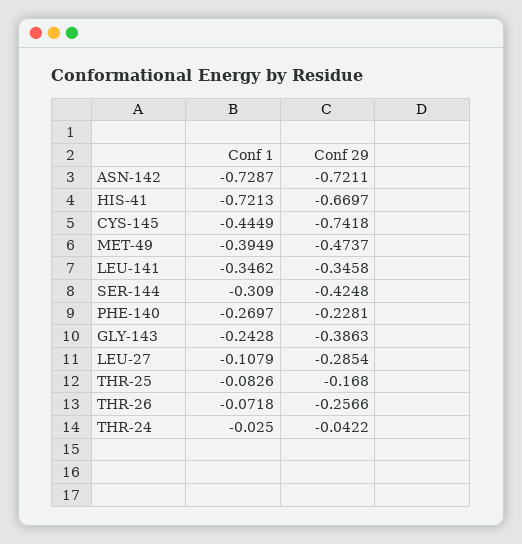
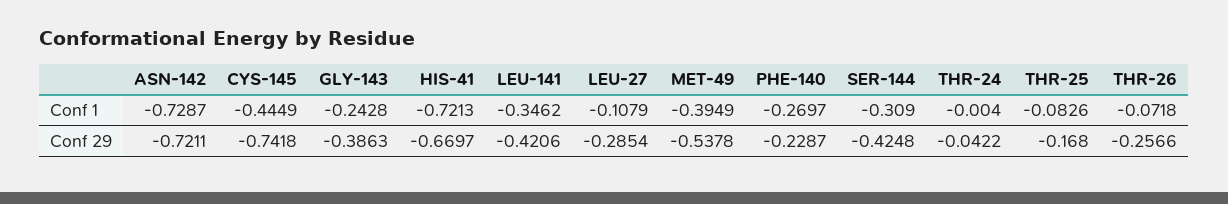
Conf 29, MET-49: -0.4737 -> -0.5378
Conf 29, LEU-141: -0.3458 -> -0.4206
Conf 29, PHE-140: -0.2281 -> -0.2287
Conf 1, THR-24: -0.025 -> -0.004

